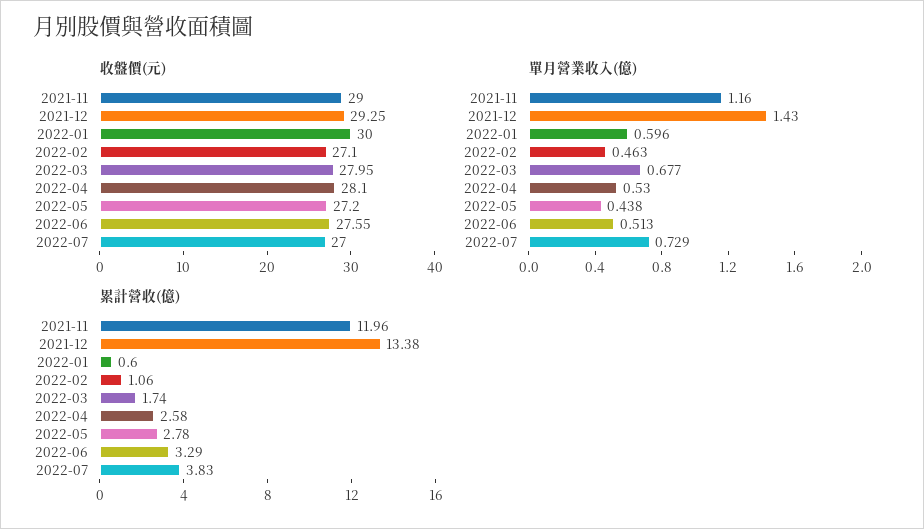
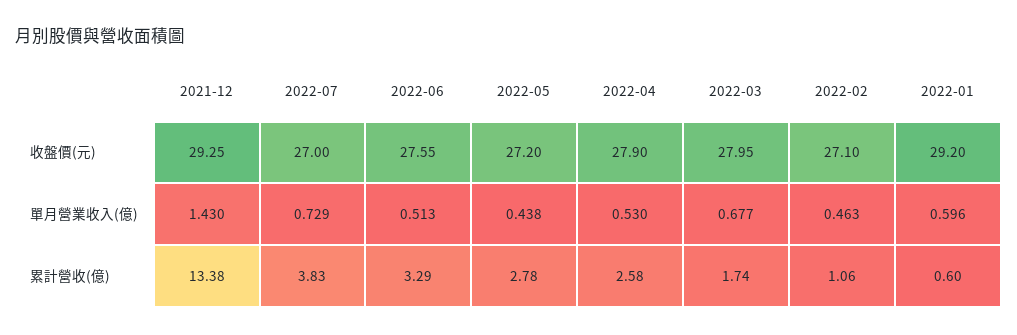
收盤價(元), 2021-11: 29 -> none
收盤價(元), 2022-01: 30 -> 29.2
收盤價(元), 2022-04: 28.1 -> 27.9
單月營業收入(億), 2021-11: 1.16 -> none
累計營收(億), 2021-11: 11.96 -> none

